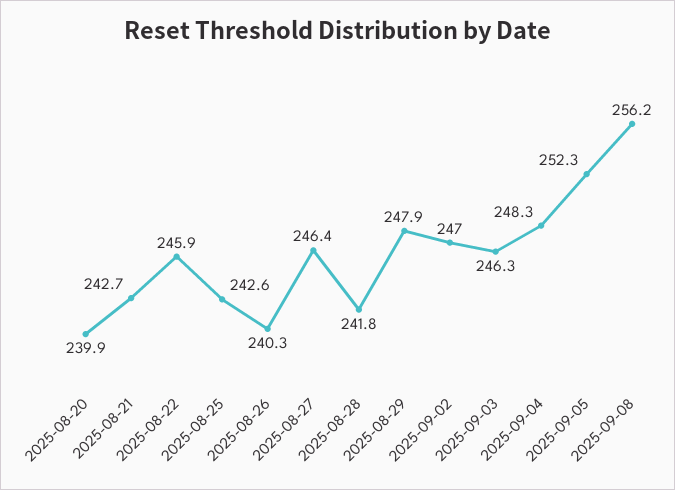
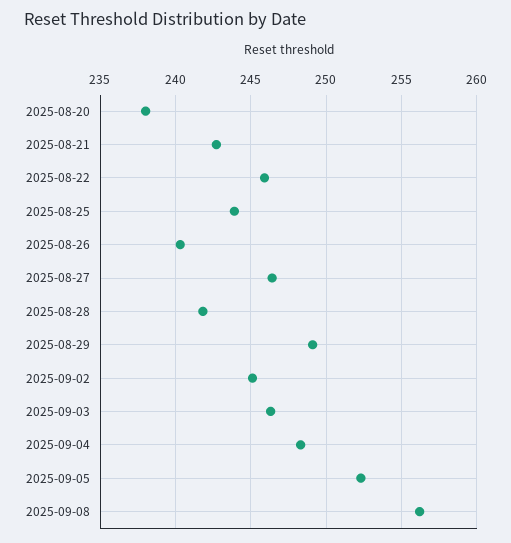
2025-08-20: 239.9 -> 238
2025-08-25: 242.6 -> 244
2025-08-29: 247.9 -> 249
2025-09-02: 247 -> 245

